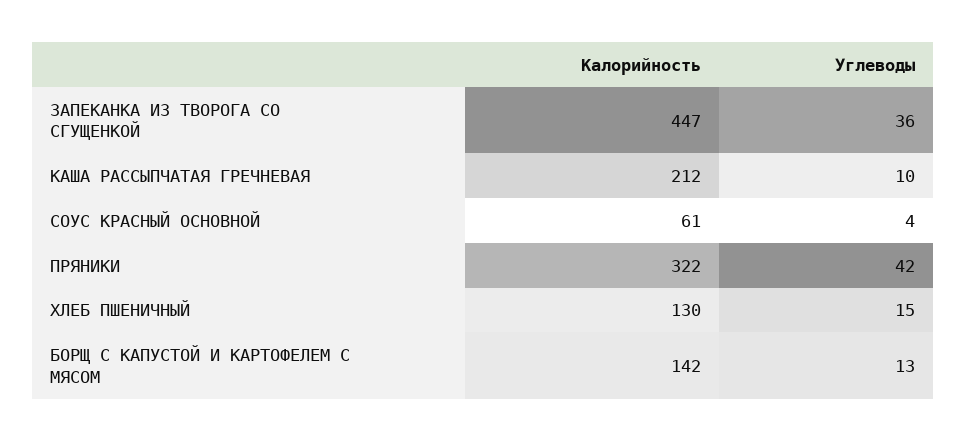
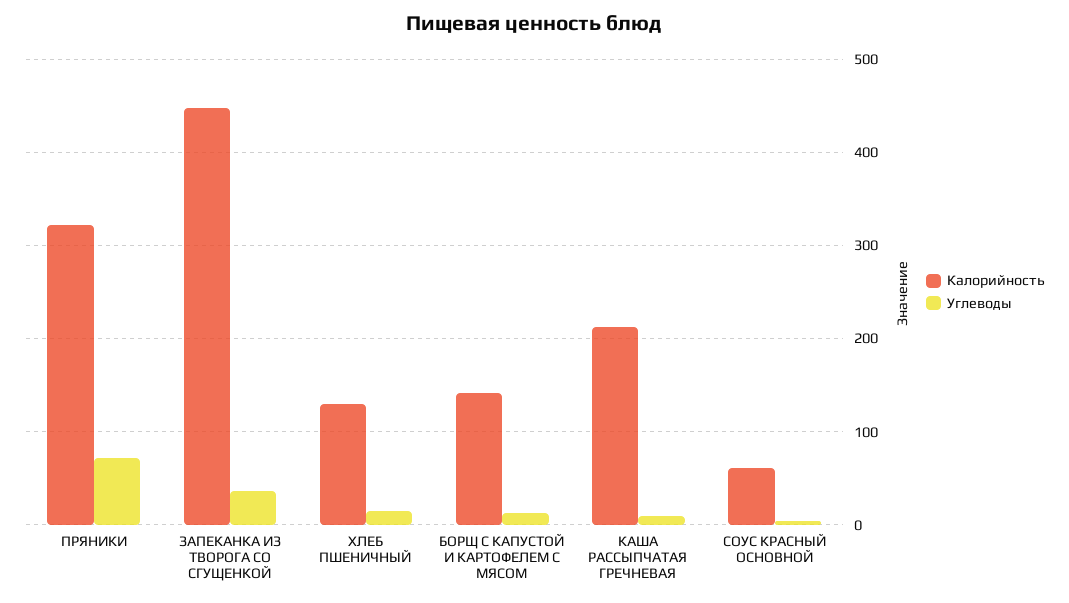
Углеводы, ПРЯНИКИ: 42 -> 70

